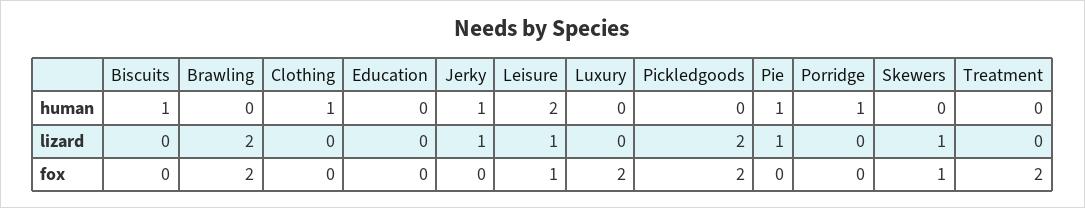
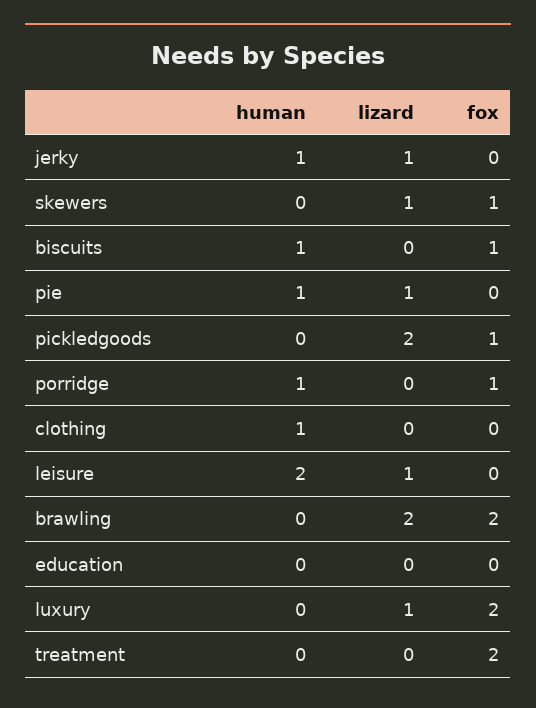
Luxury, lizard: 0 -> 1
Biscuits, fox: 0 -> 1
Leisure, fox: 1 -> 0
Pickledgoods, fox: 2 -> 1
Porridge, fox: 0 -> 1

